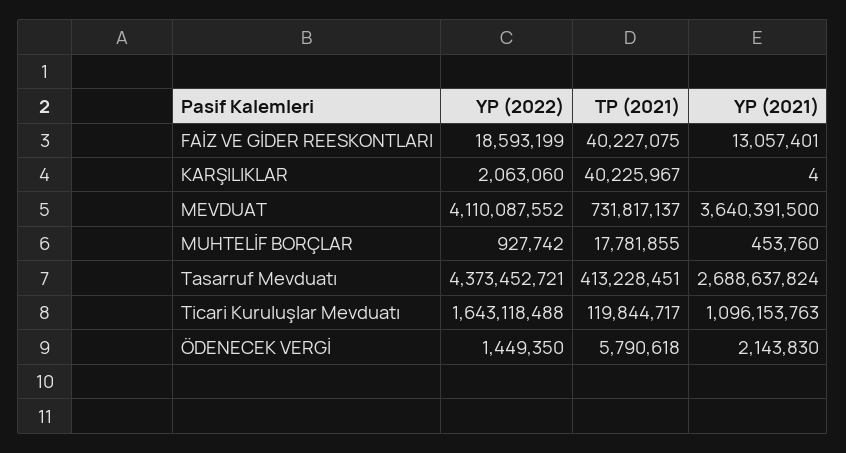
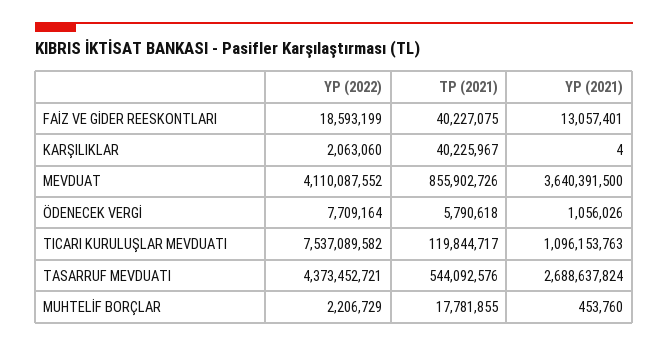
TP (2021), MEVDUAT: 731817137 -> 855902726
YP (2022), MUHTELİF BORÇLAR: 927742 -> 2206729
TP (2021), Tasarruf Mevduatı: 413228451 -> 544092576
YP (2022), Ticari Kuruluşlar Mevduatı: 1643118488 -> 7537089582
YP (2022), ÖDENECEK VERGİ: 1449350 -> 7709164
YP (2021), ÖDENECEK VERGİ: 2143830 -> 1056026

